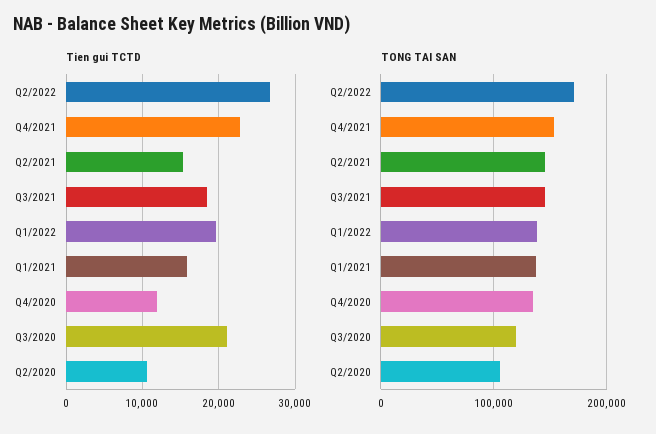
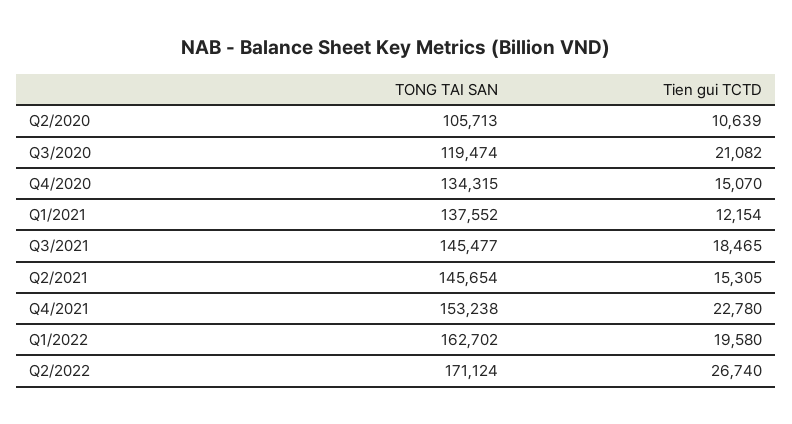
Tien gui TCTD, Q1/2021: 16000 -> 12154
Tien gui TCTD, Q4/2020: 12000 -> 15070
TONG TAI SAN, Q1/2022: 140000 -> 162702

